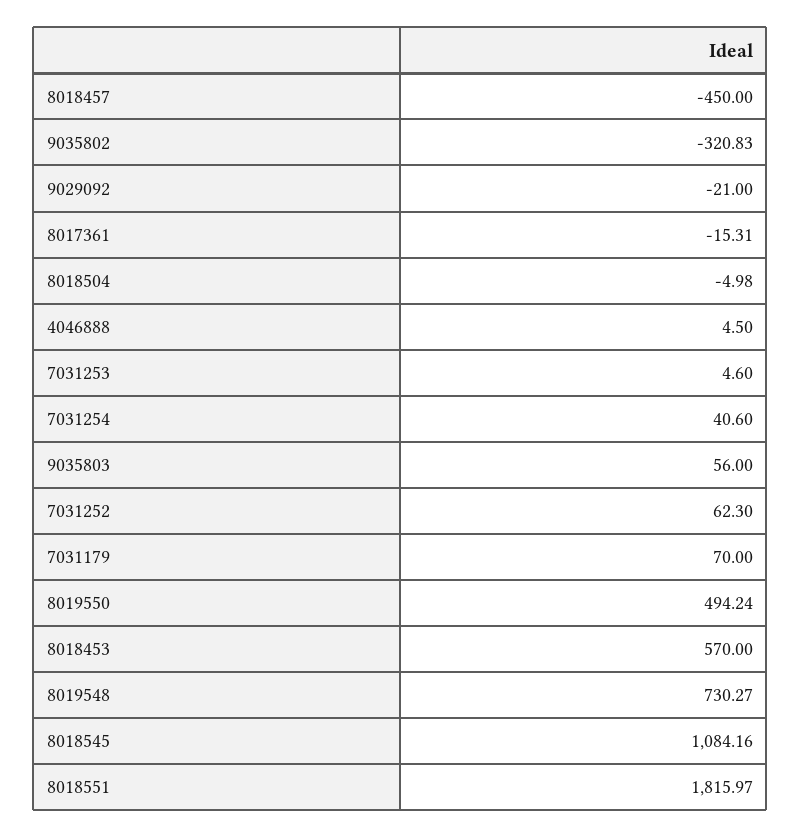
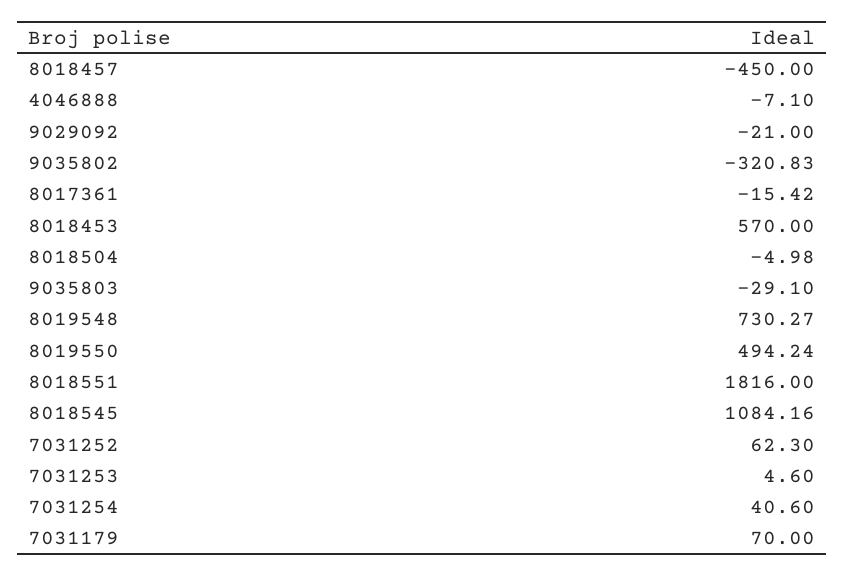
8017361: -15.31 -> -15.42
4046888: 4.5 -> -7.1
9035803: 56 -> -29.1
8018551: 1815.97 -> 1816

